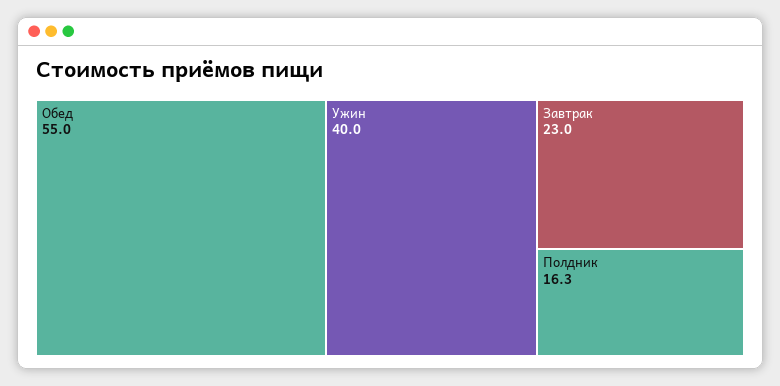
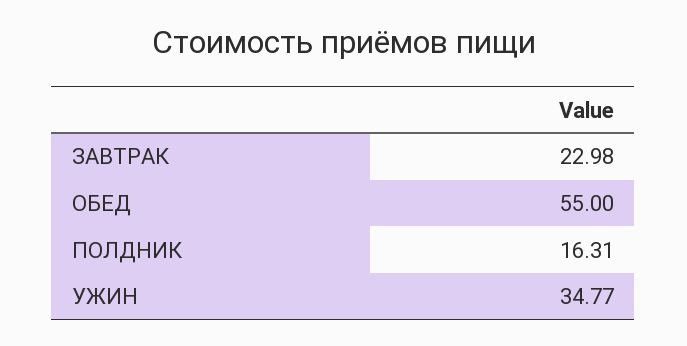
Ужин: 40 -> 34.77

